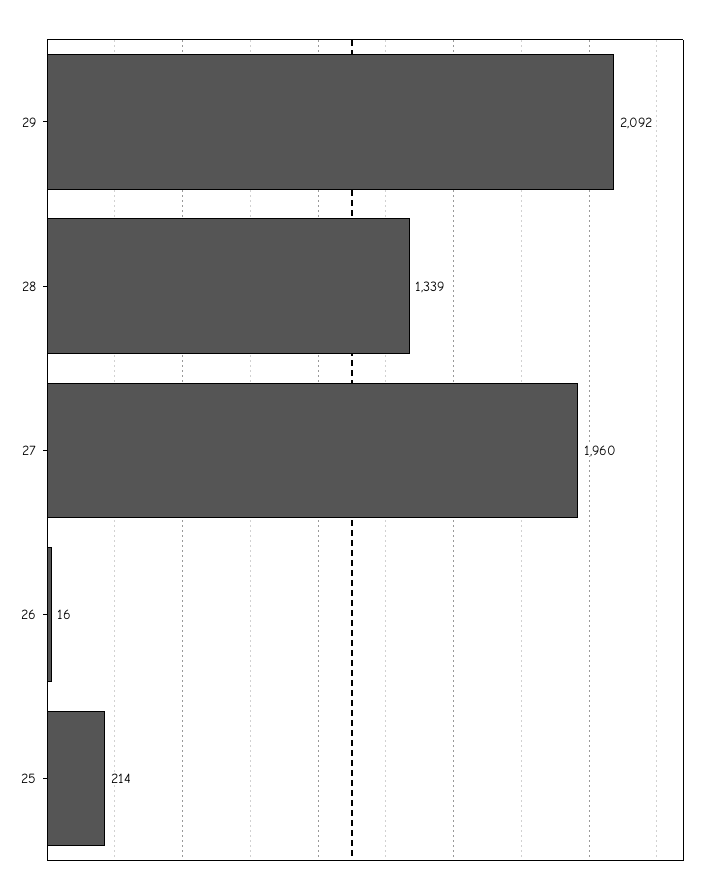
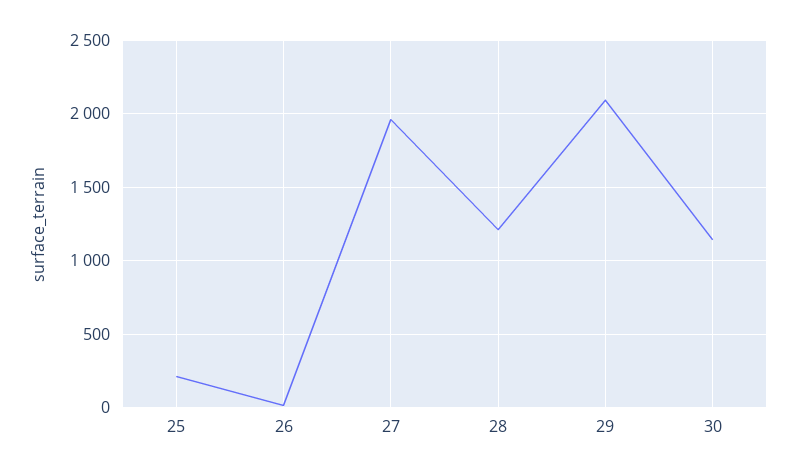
28: 1339 -> 1200
30: none -> 1150

